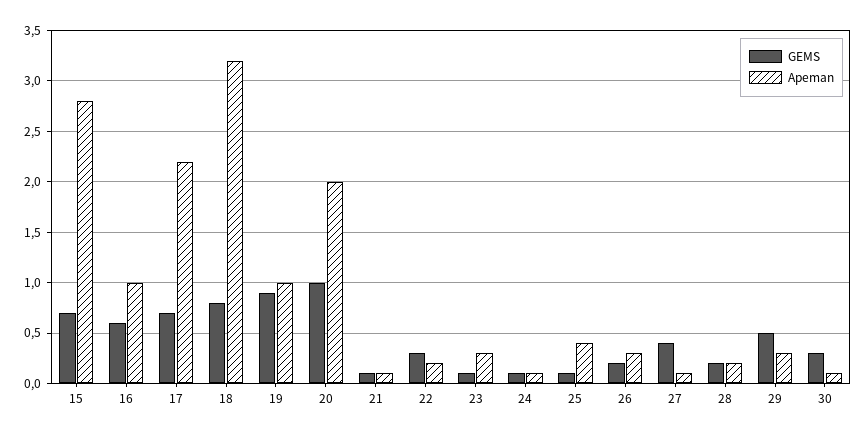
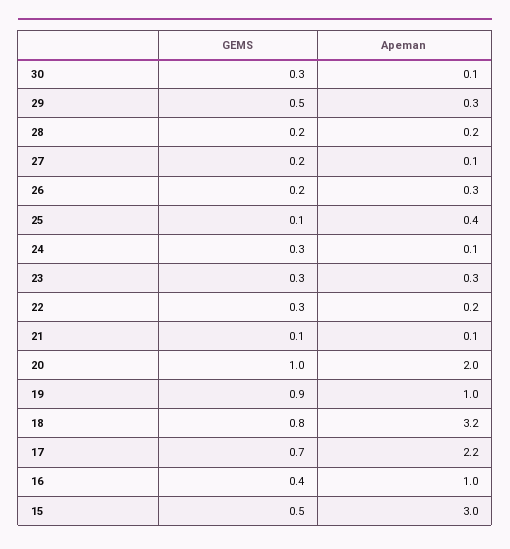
GEMS, 15: 0.7 -> 0.5
Apeman, 15: 2.8 -> 3
GEMS, 16: 0.6 -> 0.4
GEMS, 23: 0.1 -> 0.3
GEMS, 24: 0.1 -> 0.3
GEMS, 27: 0.4 -> 0.2

